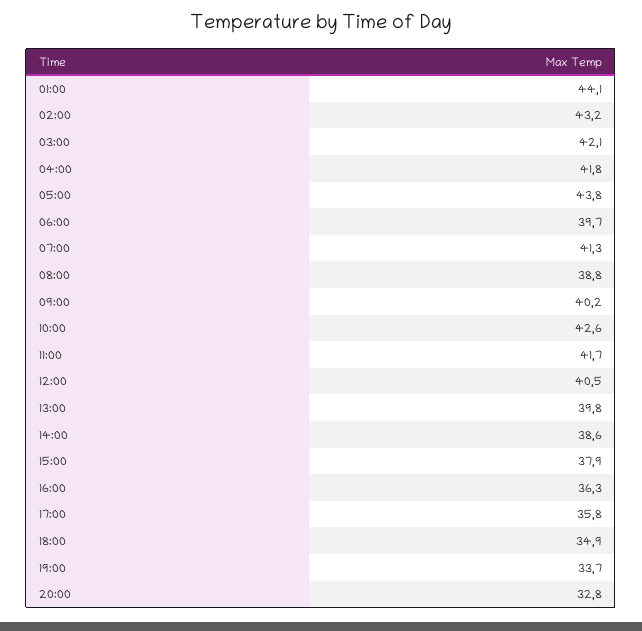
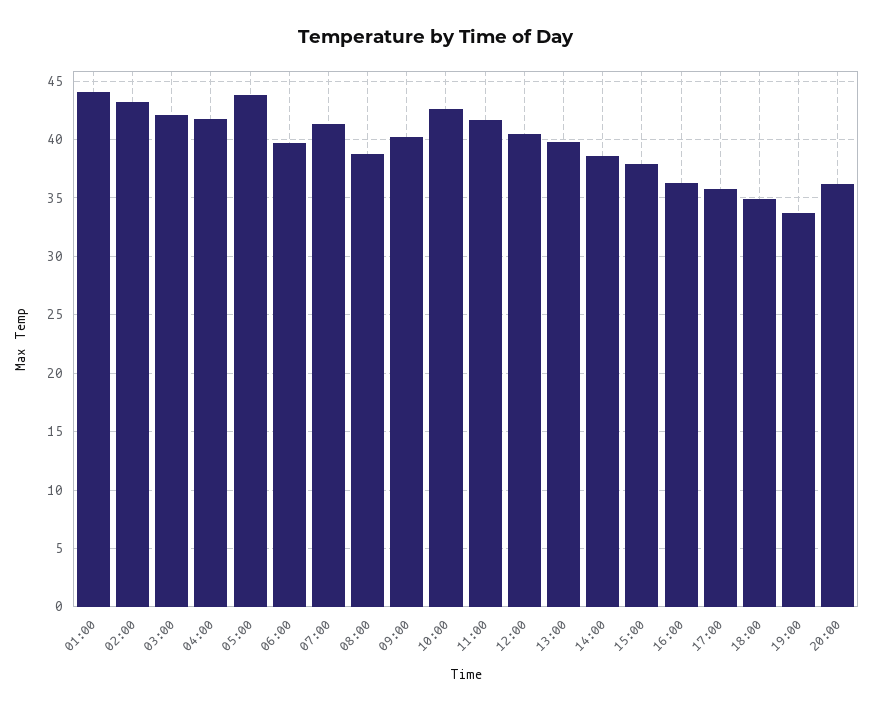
20:00: 32.8 -> 36

